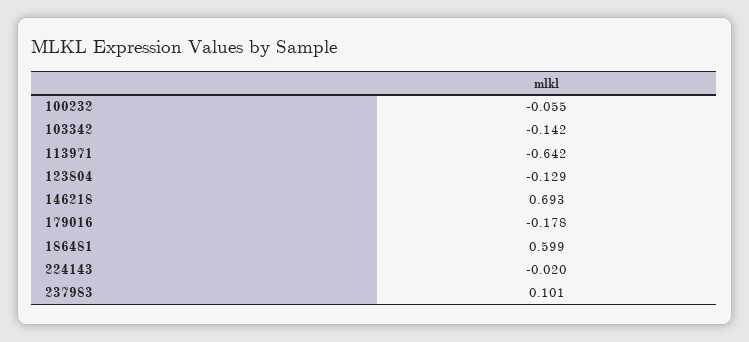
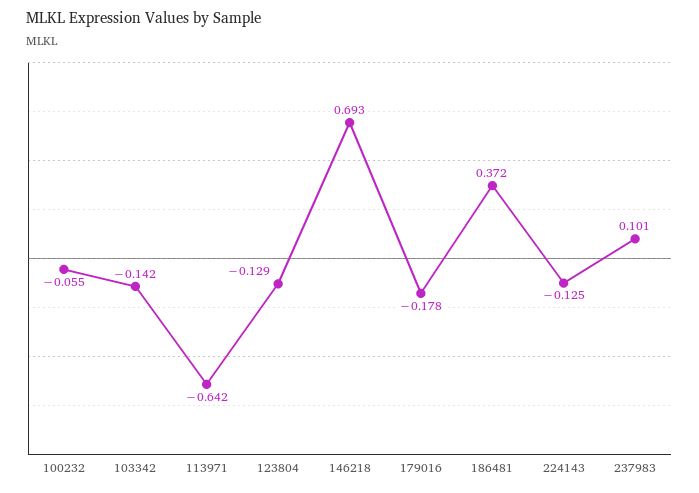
186481: 0.599 -> 0.372
224143: -0.02 -> -0.125

